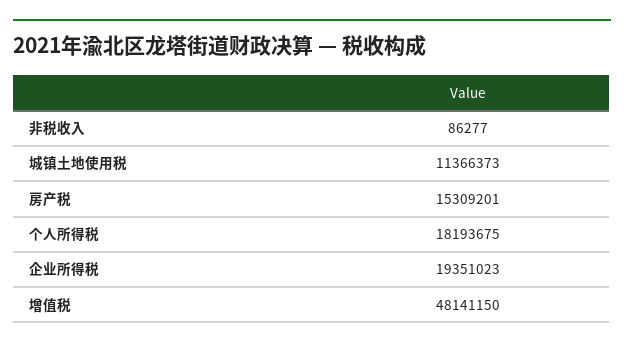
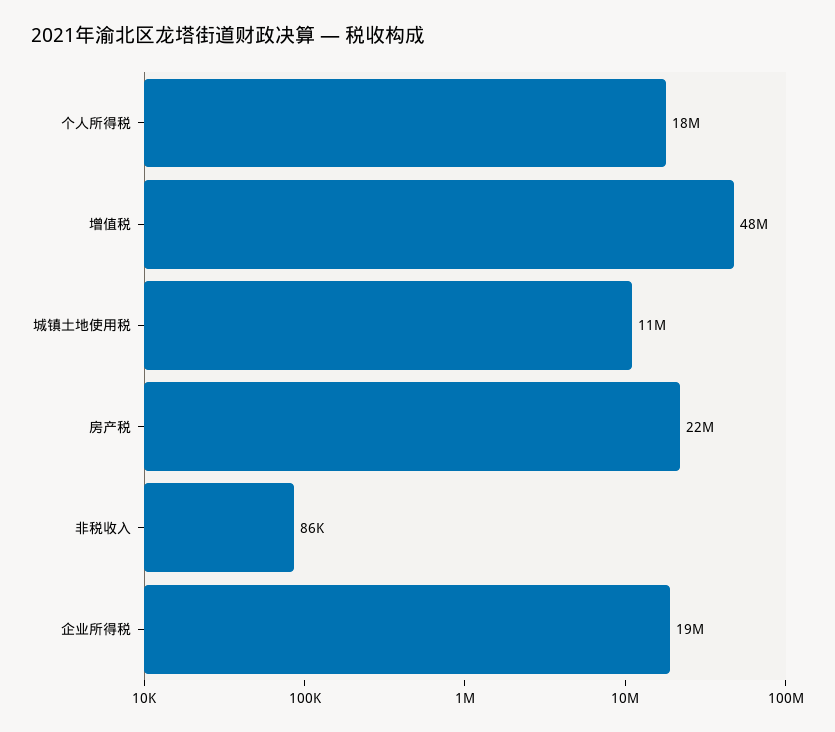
房产税: 15309201 -> 22000000

